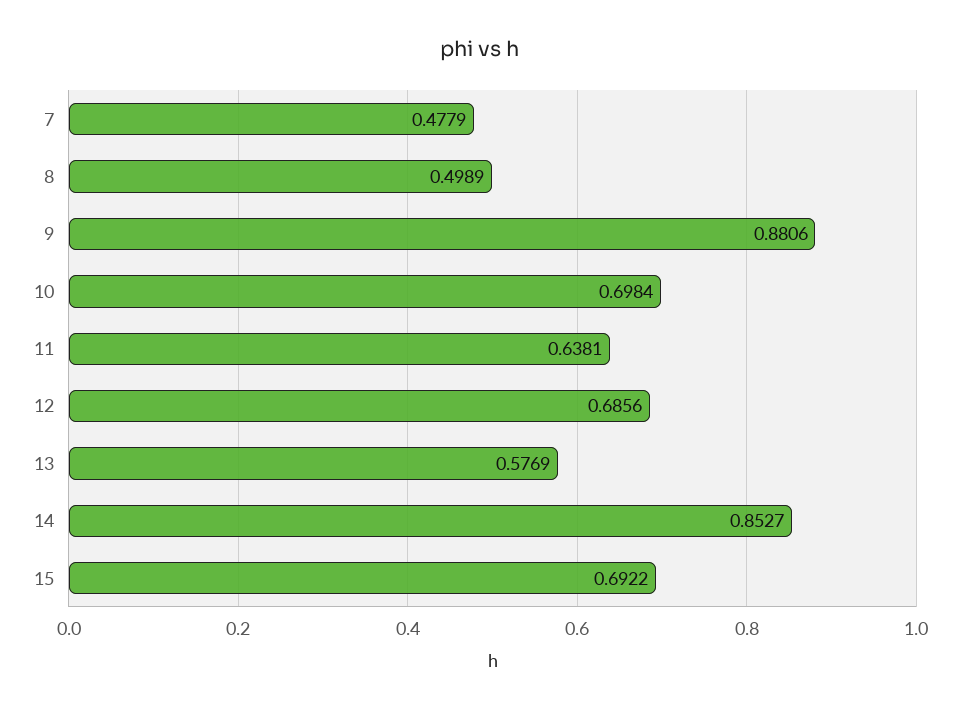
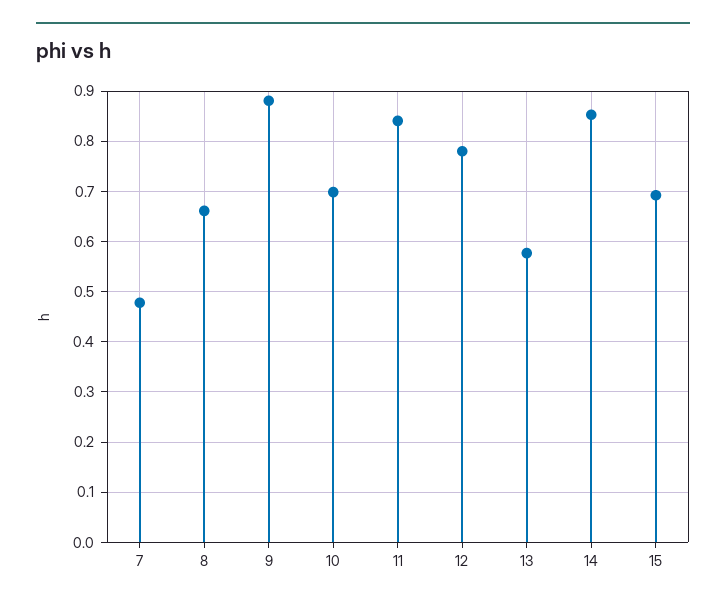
8: 0.4989 -> 0.66
11: 0.6381 -> 0.84
12: 0.6856 -> 0.78

